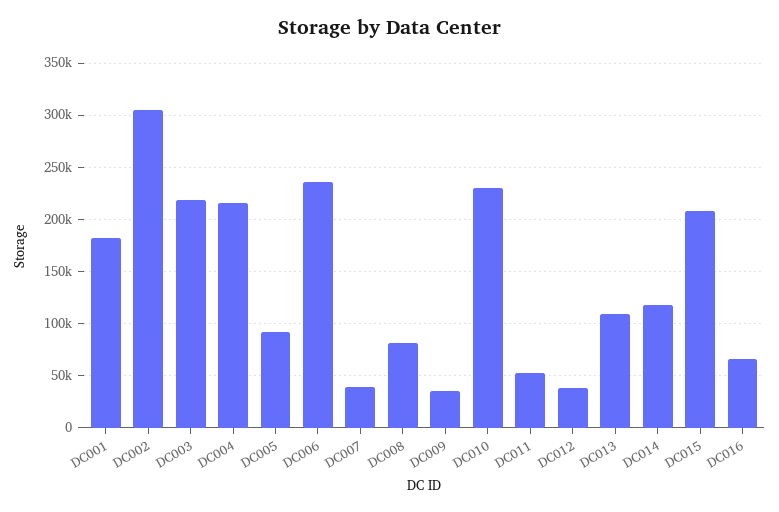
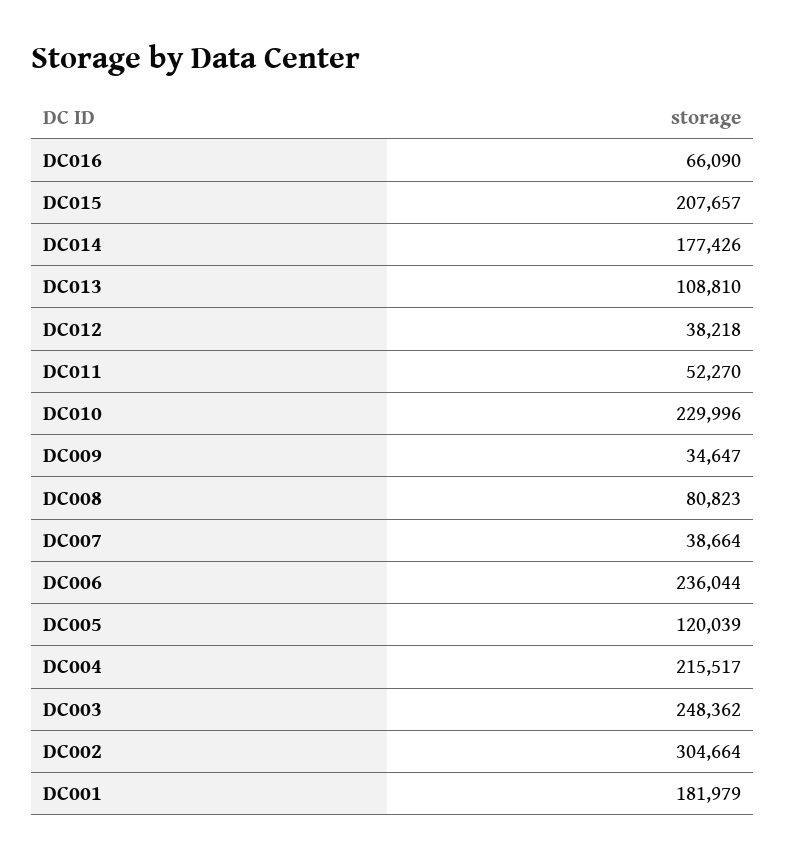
DC003: 220000 -> 248362
DC005: 90000 -> 120039
DC014: 120000 -> 177426

